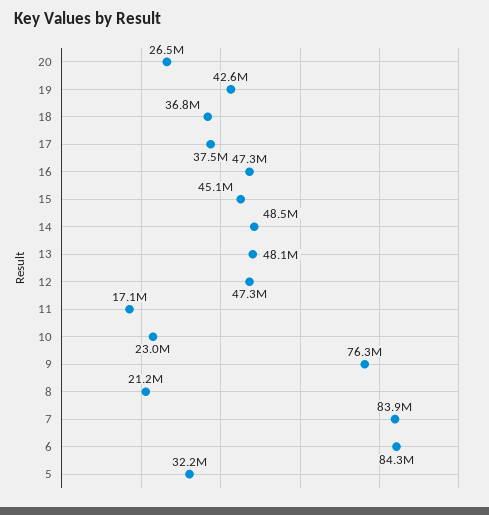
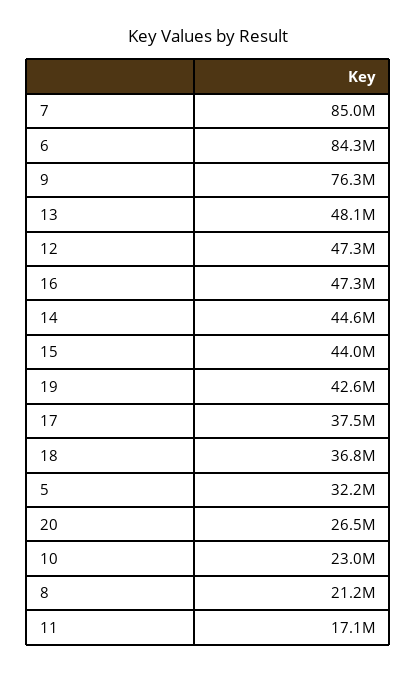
15: 45100000 -> 44000000
14: 48500000 -> 44600000
7: 83900000 -> 85000000

